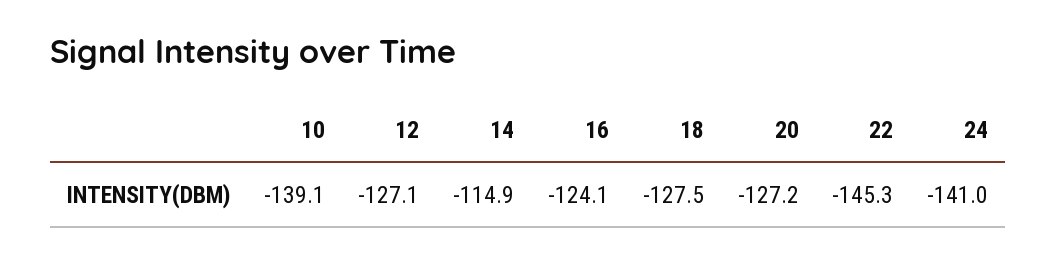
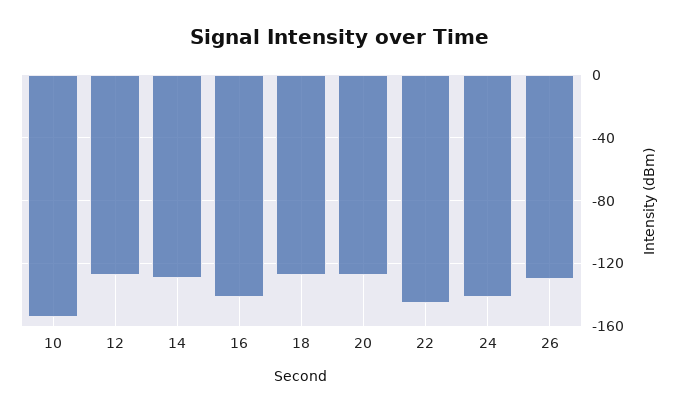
10: -139.1 -> -155
14: -114.9 -> -130
16: -124.1 -> -140
26: none -> -130

